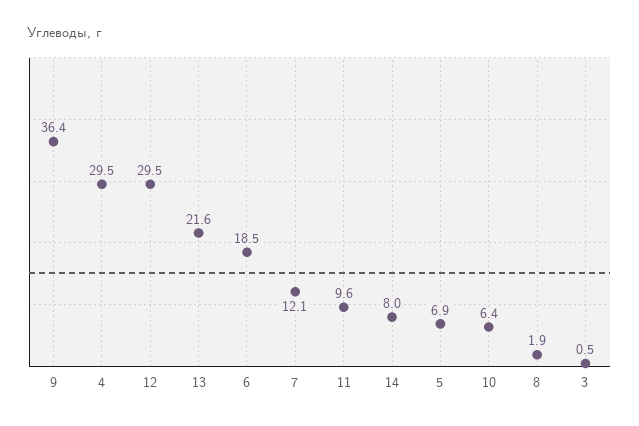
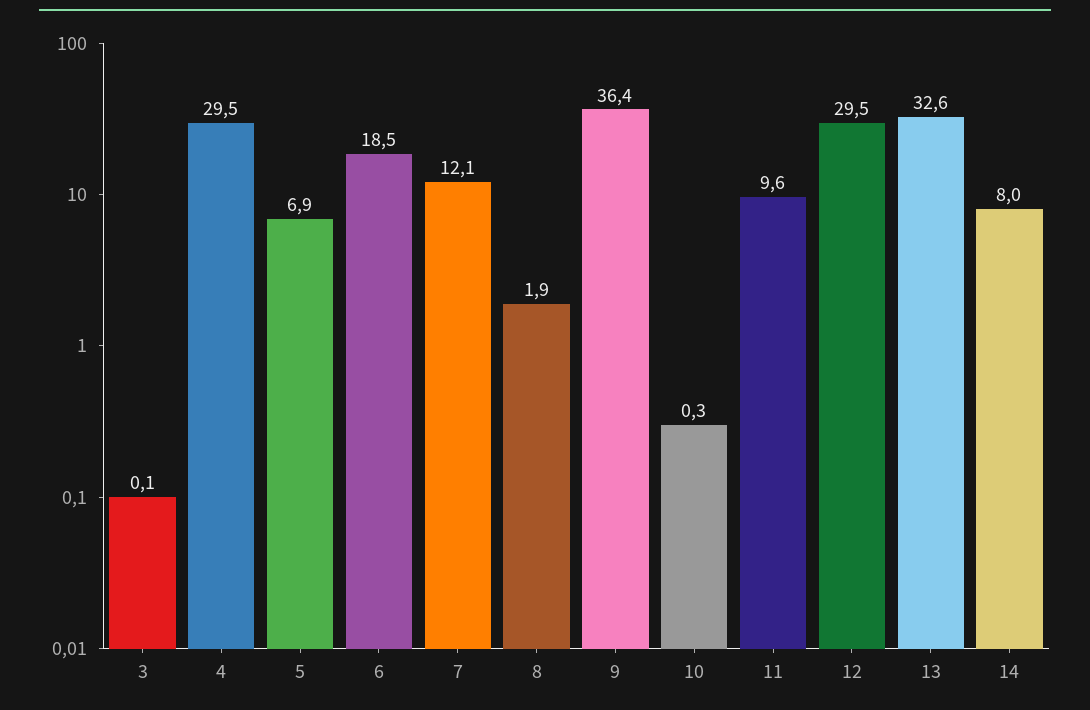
13: 21.6 -> 32.6
10: 6.4 -> 0.3
3: 0.5 -> 0.1

